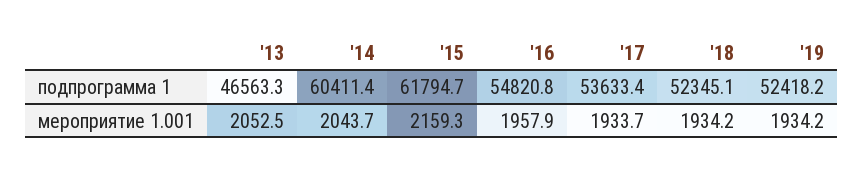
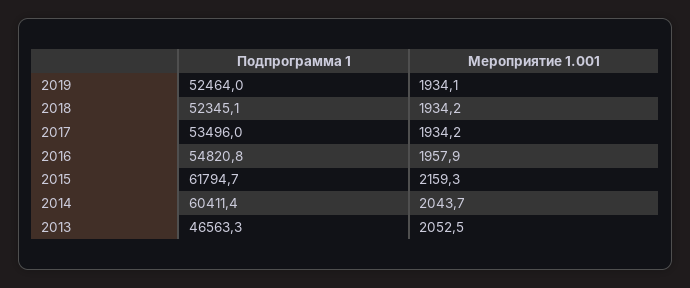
'17, подпрограмма 1: 53633.4 -> 53496
'19, подпрограмма 1: 52418.2 -> 52464
'17, мероприятие 1.001: 1933.7 -> 1934.2
'19, мероприятие 1.001: 1934.2 -> 1934.1

